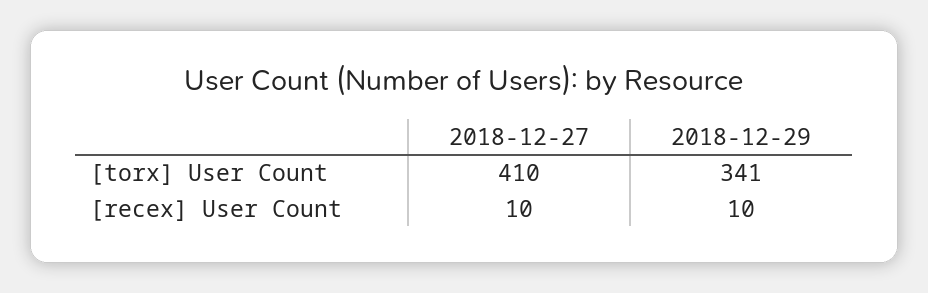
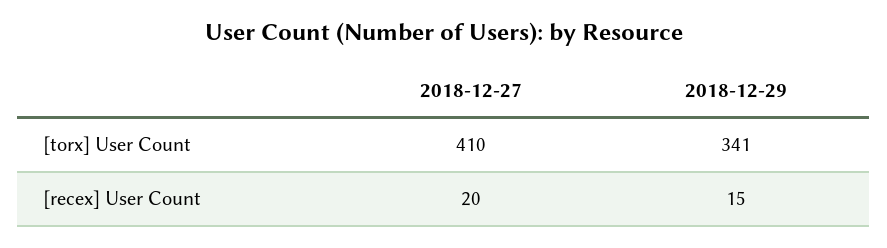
2018-12-27, [recex] User Count: 10 -> 20
2018-12-29, [recex] User Count: 10 -> 15

